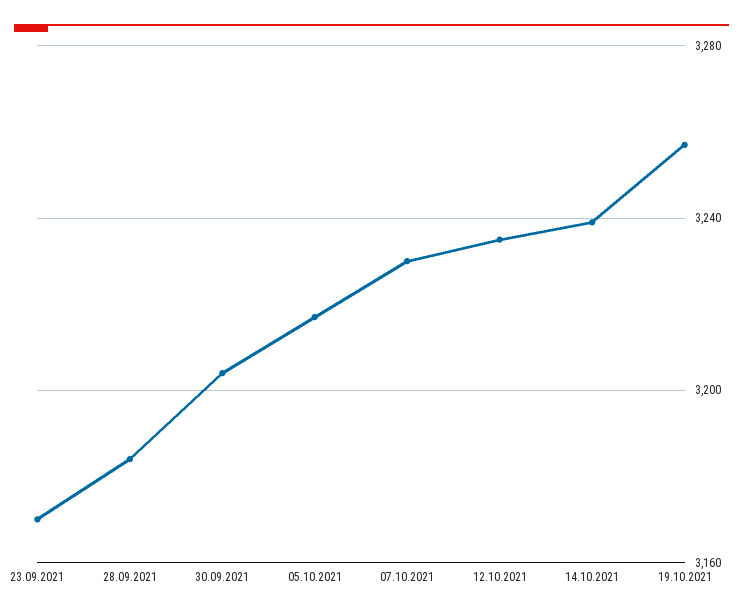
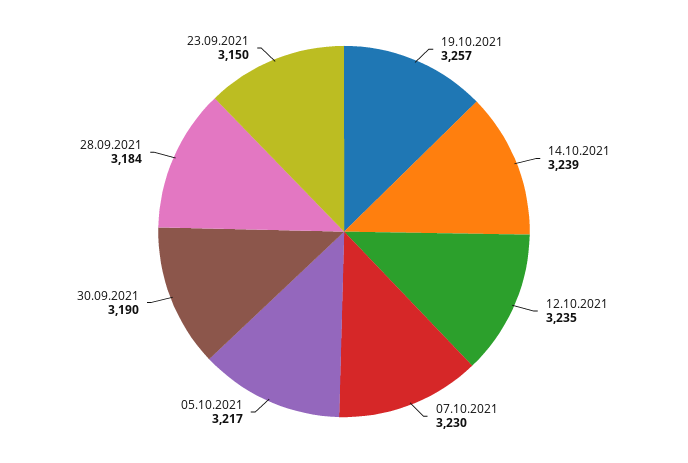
23.09.2021: 3170 -> 3150
30.09.2021: 3205 -> 3190

